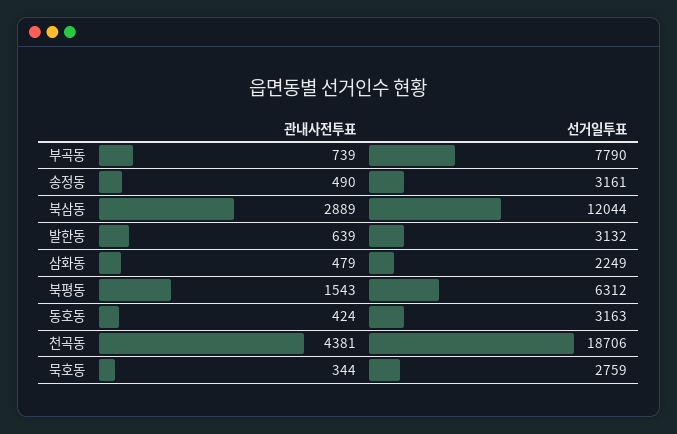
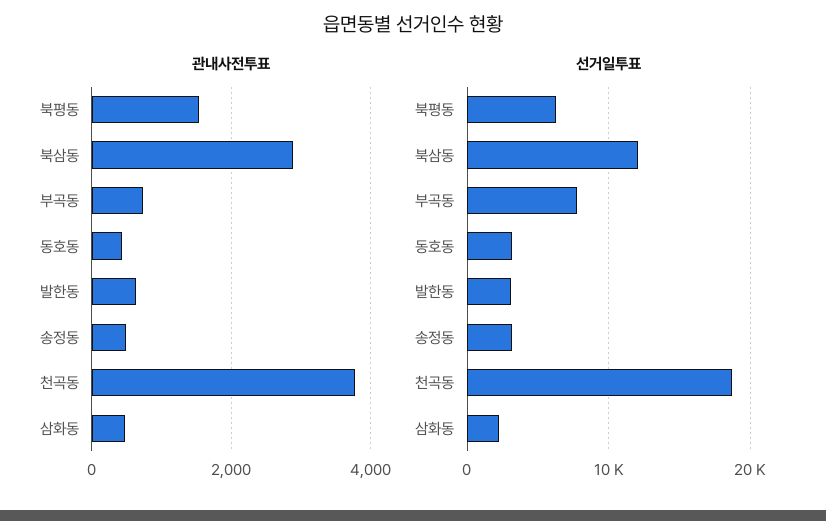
관내사전투표, 천곡동: 4381 -> 3800
관내사전투표, 묵호동: 344 -> none
선거일투표, 묵호동: 2759 -> none

